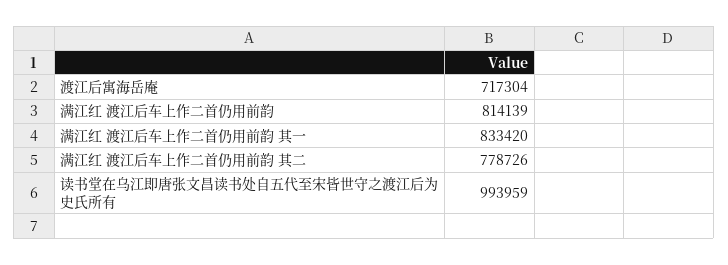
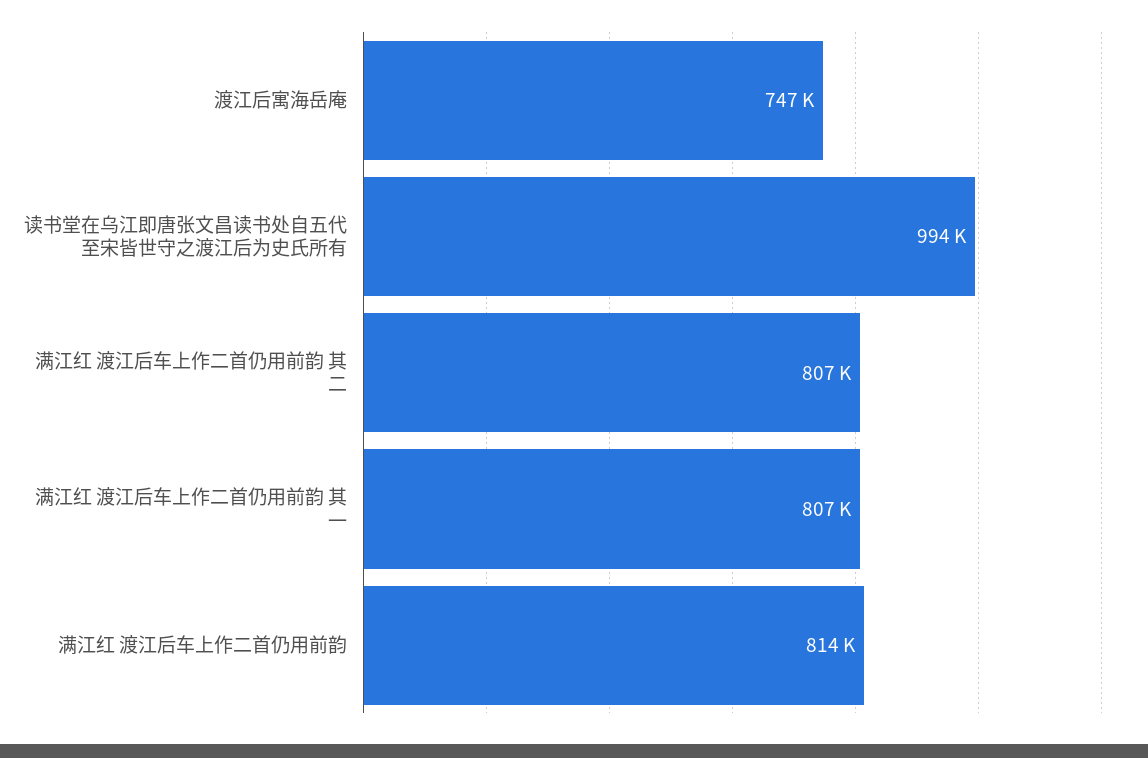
渡江后寓海岳庵: 717304 -> 747000
满江红 渡江后车上作二首仍用前韵 其一: 833420 -> 807000
满江红 渡江后车上作二首仍用前韵 其二: 778726 -> 807000

